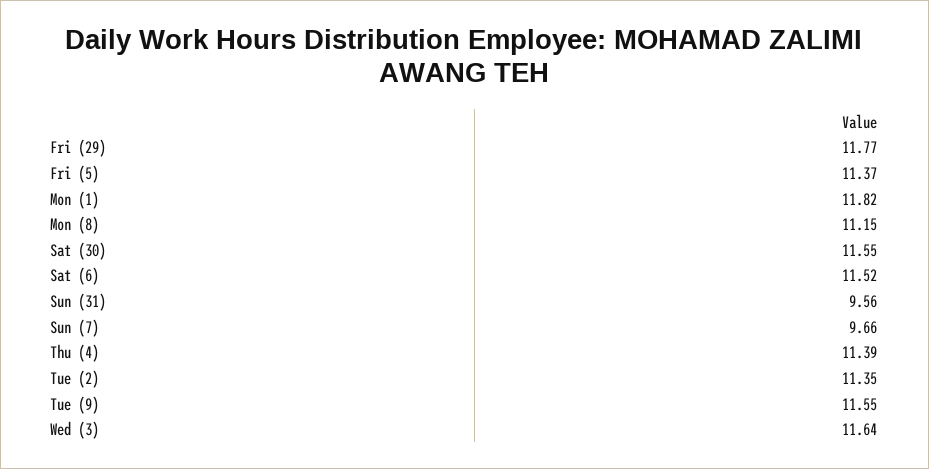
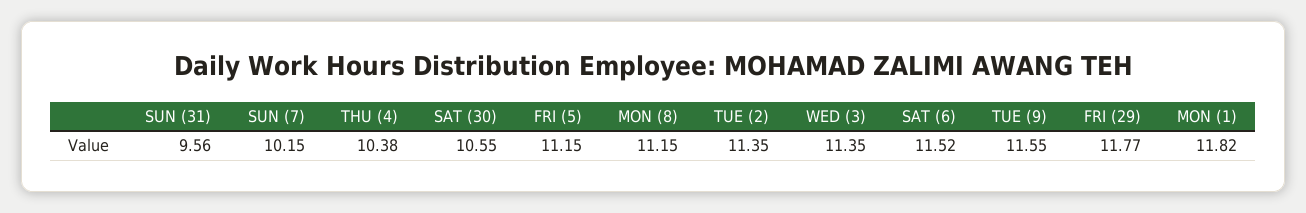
Fri (5): 11.37 -> 11.15
Sat (30): 11.55 -> 10.55
Sun (7): 9.66 -> 10.15
Thu (4): 11.39 -> 10.38
Wed (3): 11.64 -> 11.35

